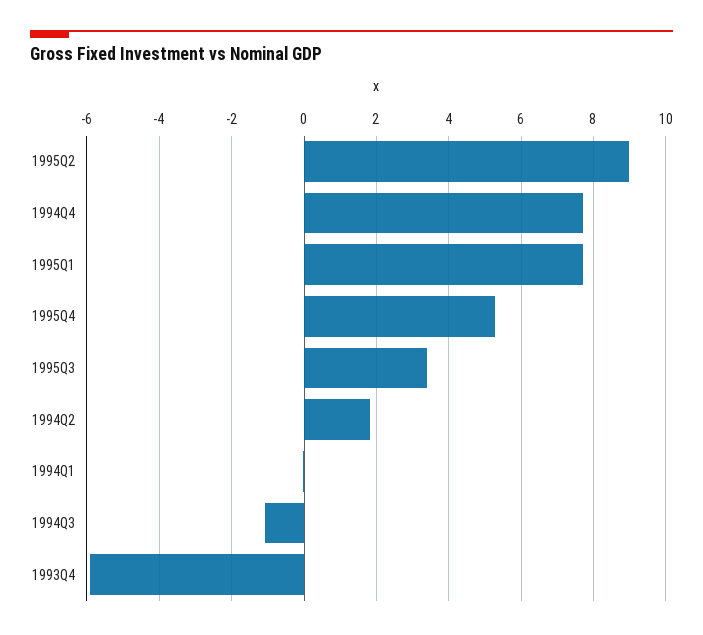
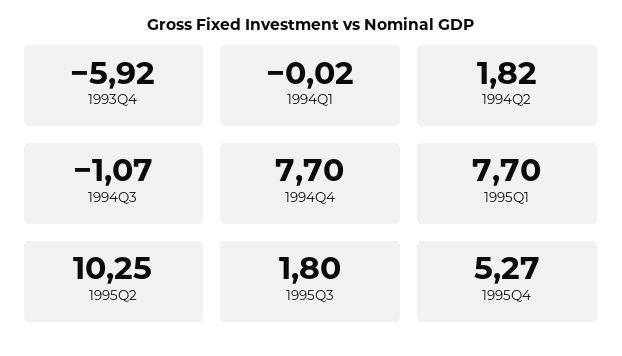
1995Q2: 9 -> 10.25
1995Q3: 3.4 -> 1.8

